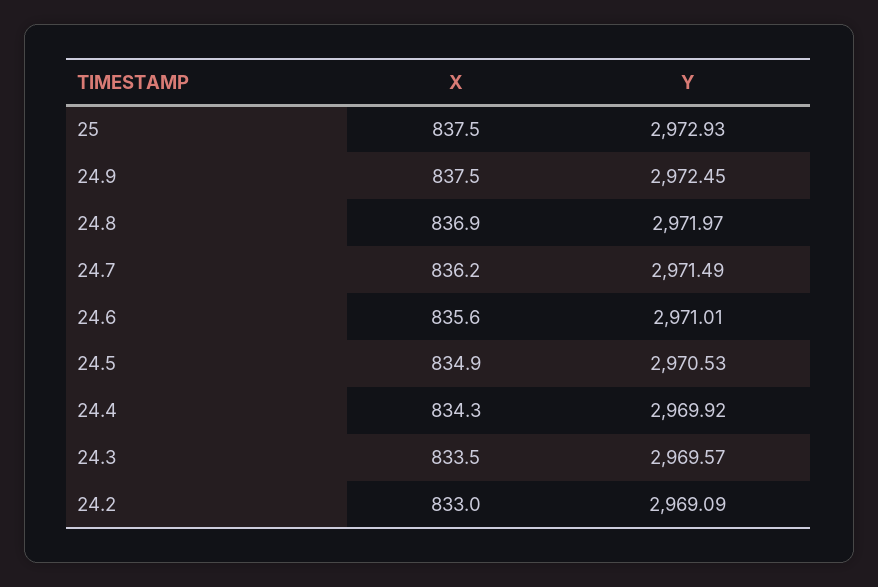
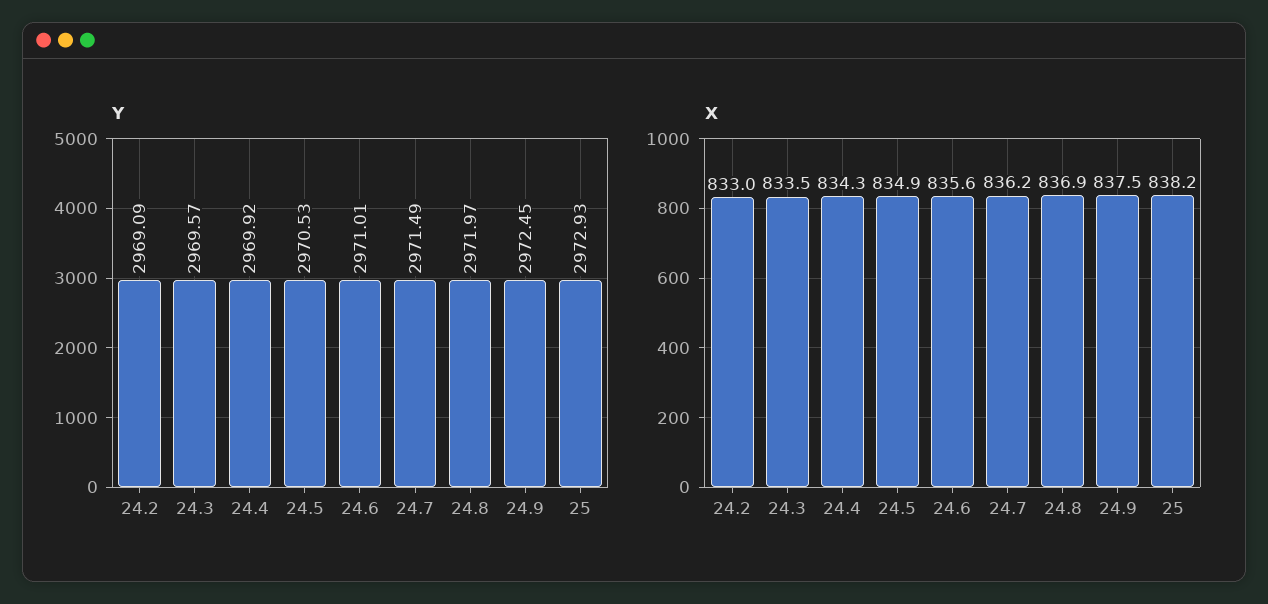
X, 25: 837.5 -> 838.2

